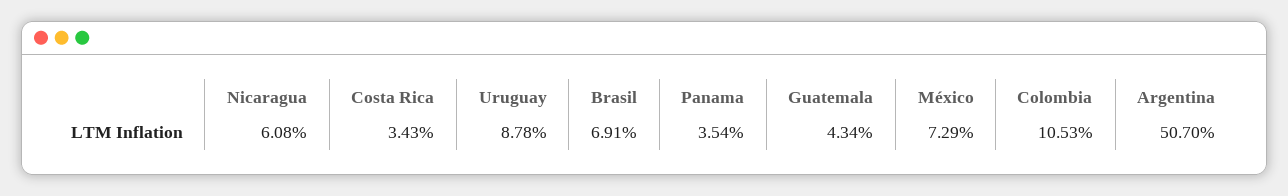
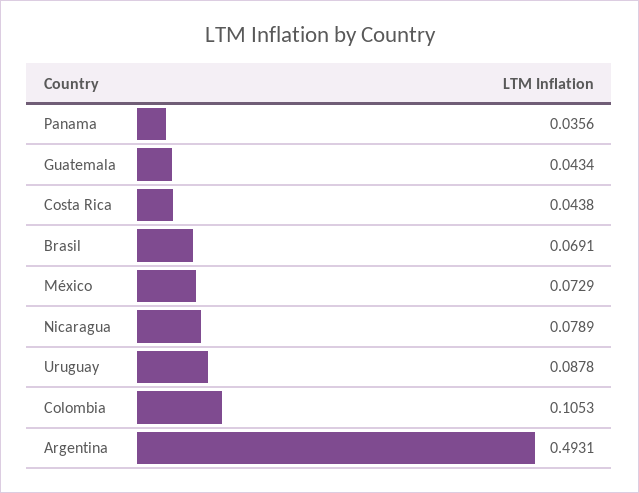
Nicaragua: 0.0608 -> 0.0789
Costa Rica: 0.0343 -> 0.0438
Panama: 0.0354 -> 0.0356
Argentina: 0.507 -> 0.4931

